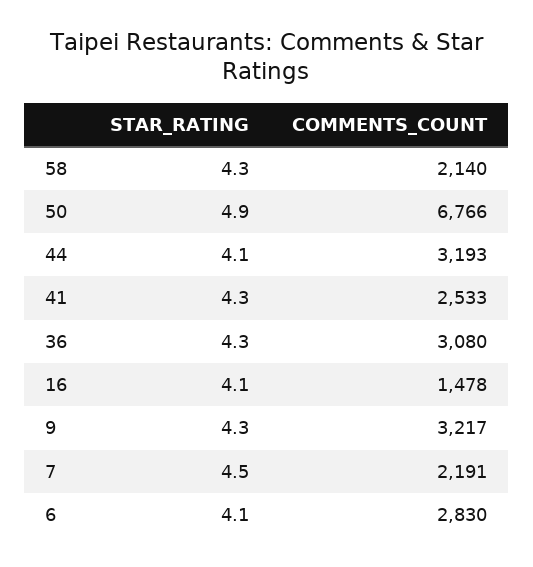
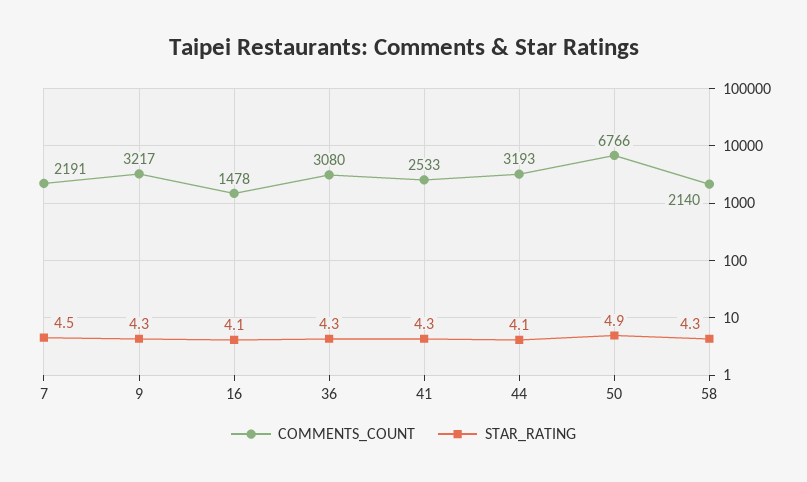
STAR_RATING, 6: 4.1 -> none
COMMENTS_COUNT, 6: 2830 -> none

